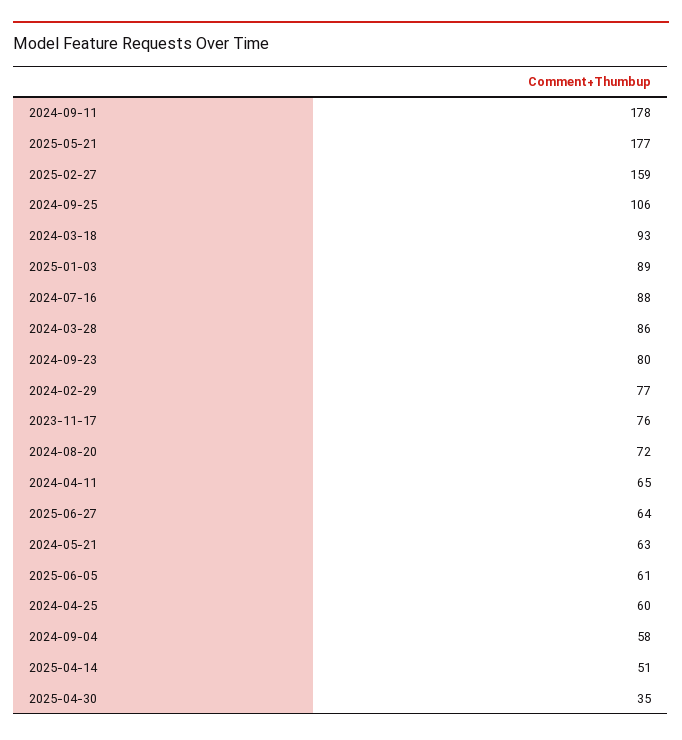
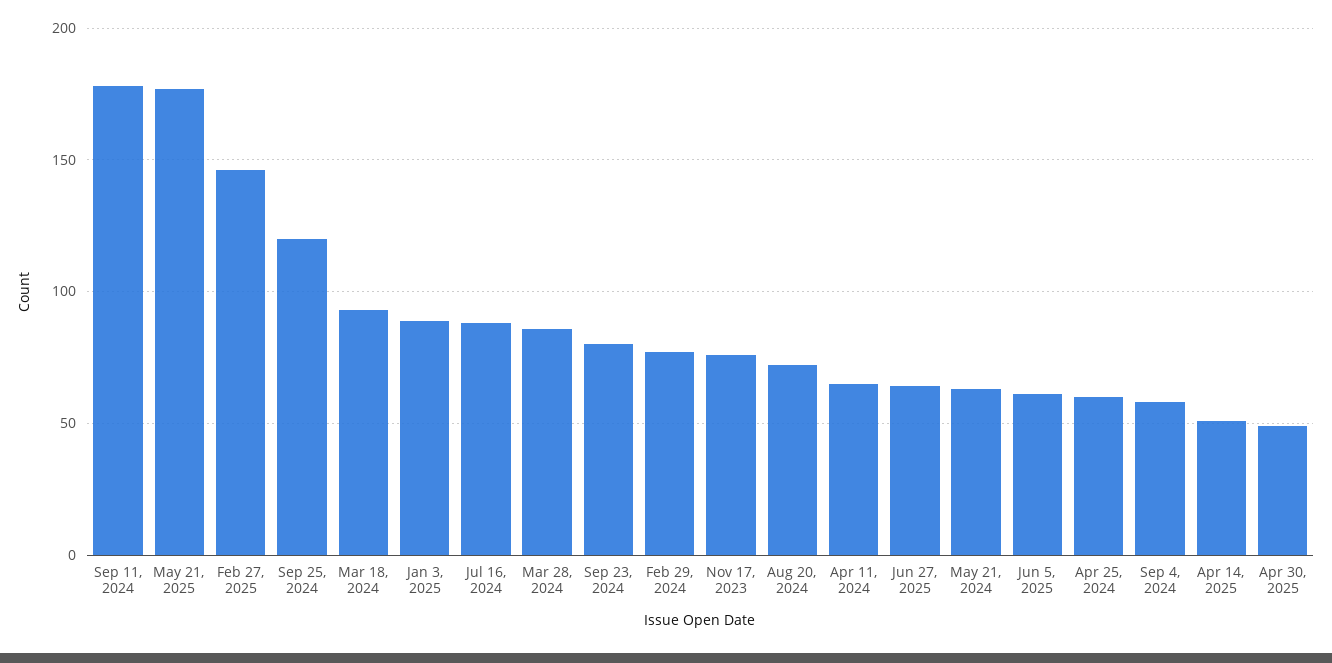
2025-02-27: 159 -> 145
2024-09-25: 106 -> 120
2025-04-30: 35 -> 50

